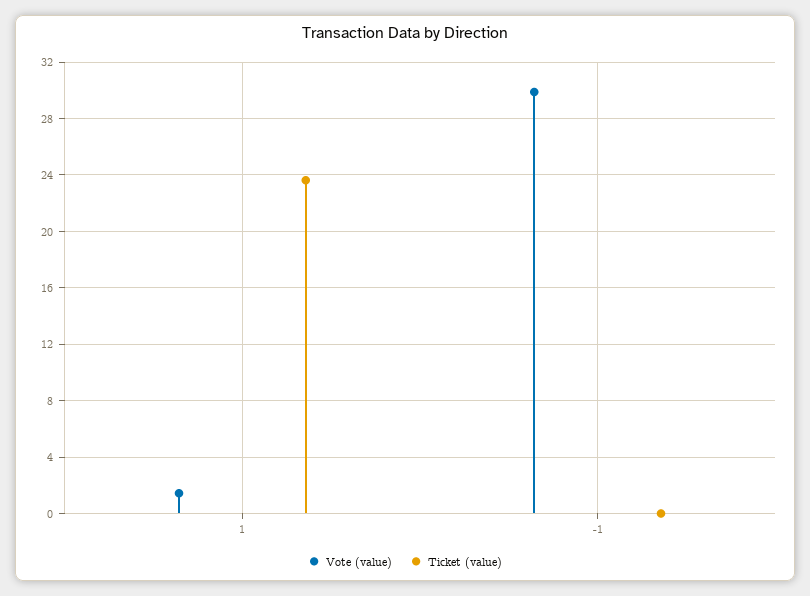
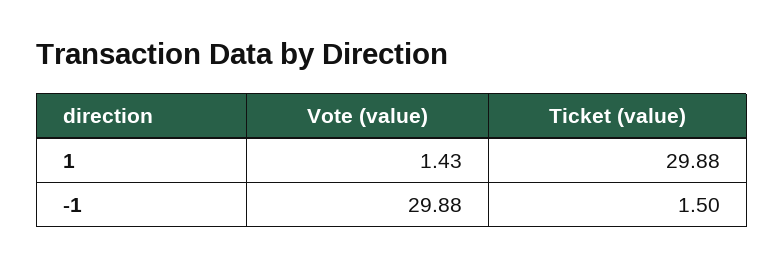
Ticket (value), 1: 23.5 -> 29.88
Ticket (value), -1: 0 -> 1.5

